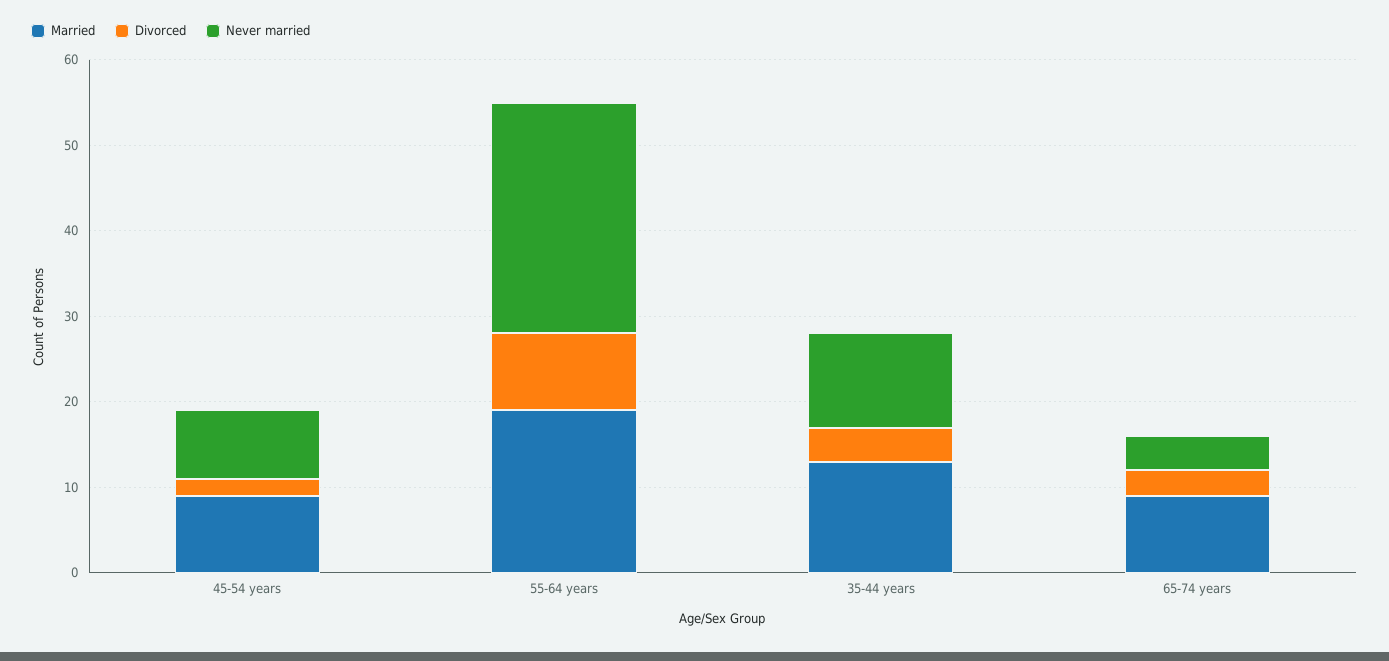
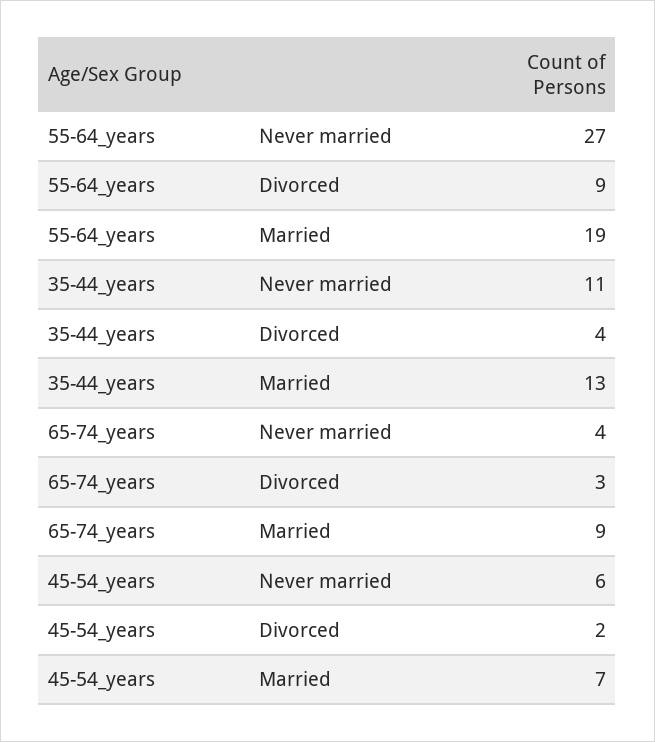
Married, 45-54 years: 9 -> 7
Never married, 45-54 years: 8 -> 6

